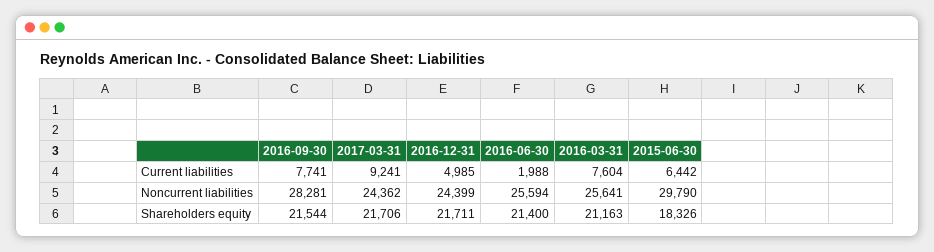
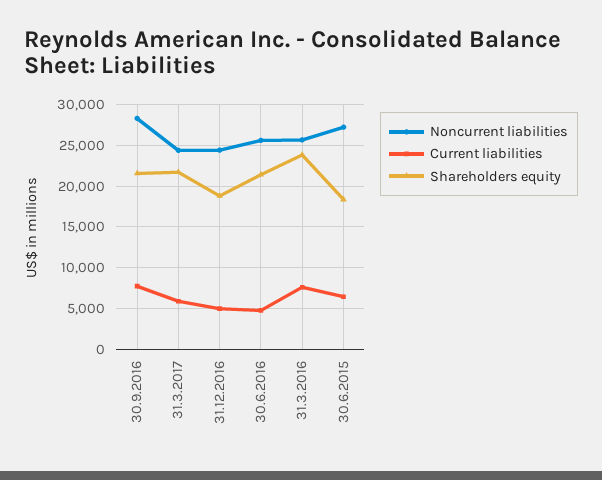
Current liabilities, 2017-03-31: 9241 -> 6000
Current liabilities, 2016-06-30: 1988 -> 5000
Noncurrent liabilities, 2015-06-30: 29790 -> 27000
Shareholders equity, 2016-12-31: 21711 -> 19000
Shareholders equity, 2016-03-31: 21163 -> 24000

